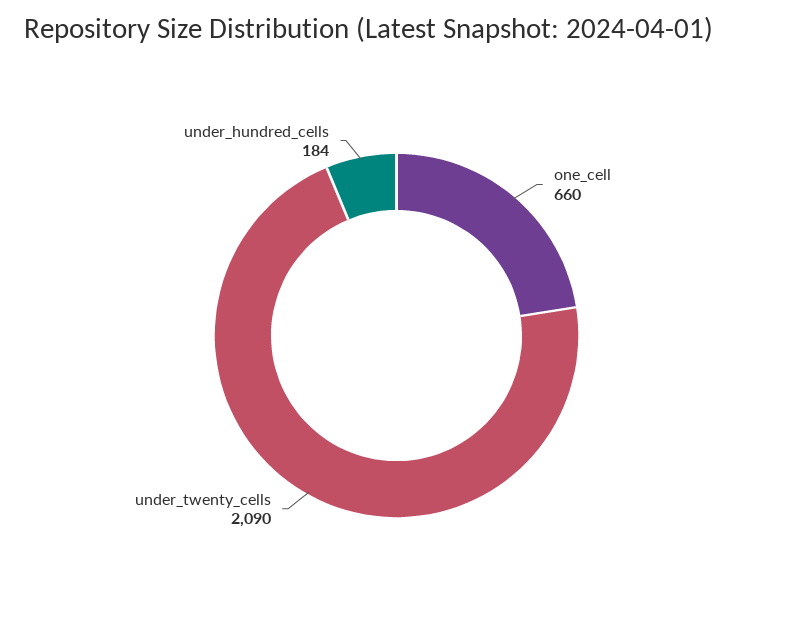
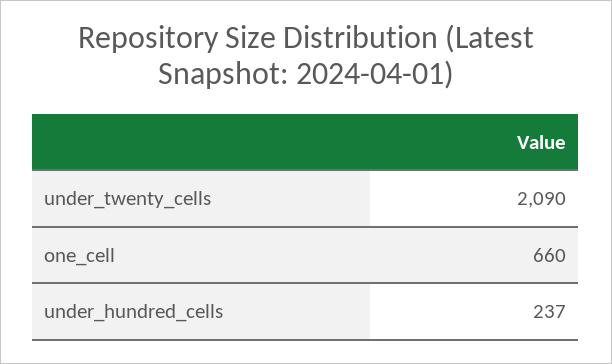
under_hundred_cells: 184 -> 237

